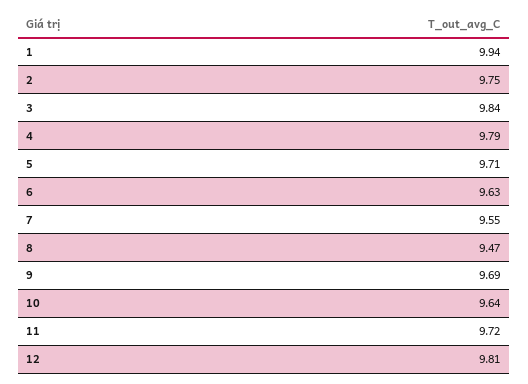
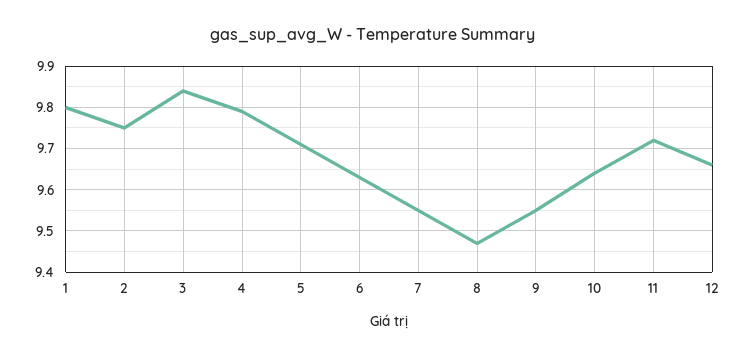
1: 9.94 -> 9.8
9: 9.69 -> 9.55
12: 9.81 -> 9.65

